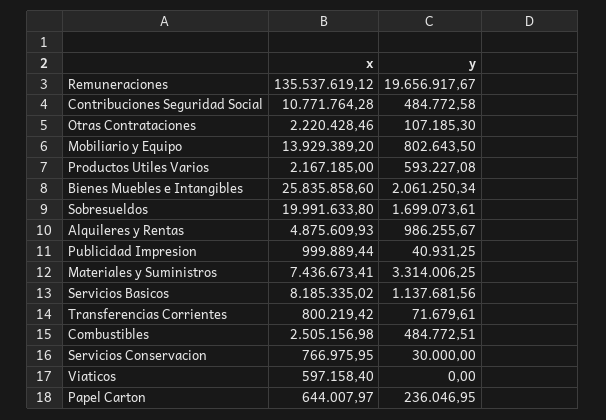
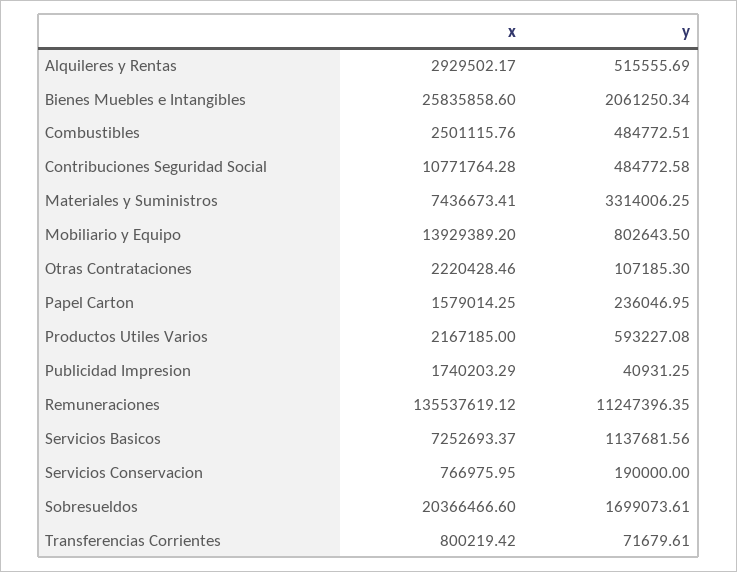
y, Remuneraciones: 19656917.67 -> 11247396.35
x, Sobresueldos: 19991633.8 -> 20366466.6
x, Alquileres y Rentas: 4875609.93 -> 2929502.17
y, Alquileres y Rentas: 986255.67 -> 515555.69
x, Publicidad Impresion: 999889.44 -> 1740203.29
x, Servicios Basicos: 8185335.02 -> 7252693.37
x, Combustibles: 2505156.98 -> 2501115.76
y, Servicios Conservacion: 30000 -> 190000
x, Viaticos: 597158.4 -> none
y, Viaticos: 0 -> none
x, Papel Carton: 644007.97 -> 1579014.25

